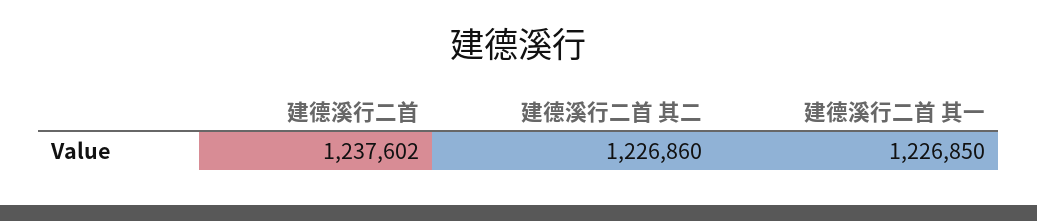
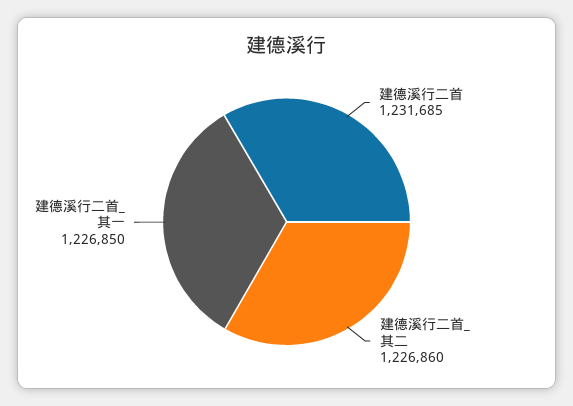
建德溪行二首: 1237602 -> 1231685

